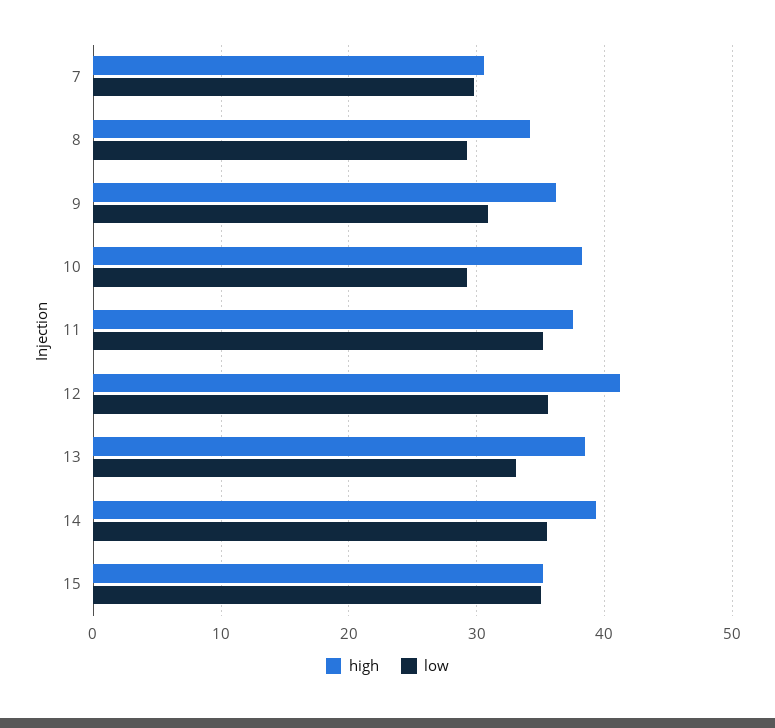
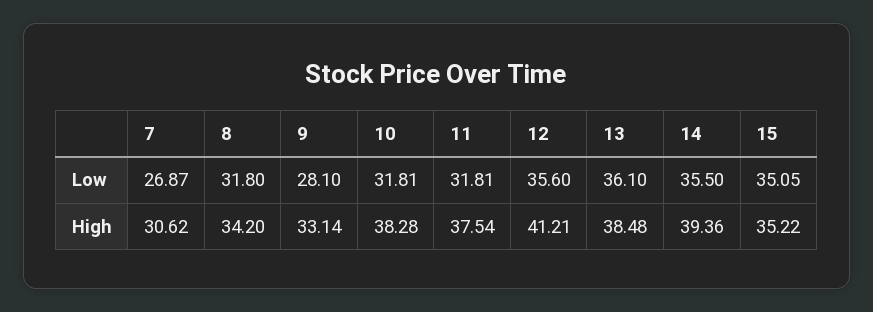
low, 7: 30 -> 26.87
low, 8: 29 -> 31.8
high, 9: 36 -> 33.14
low, 9: 31 -> 28.1
low, 10: 29 -> 31.81
low, 11: 35 -> 31.81
low, 13: 33 -> 36.1

